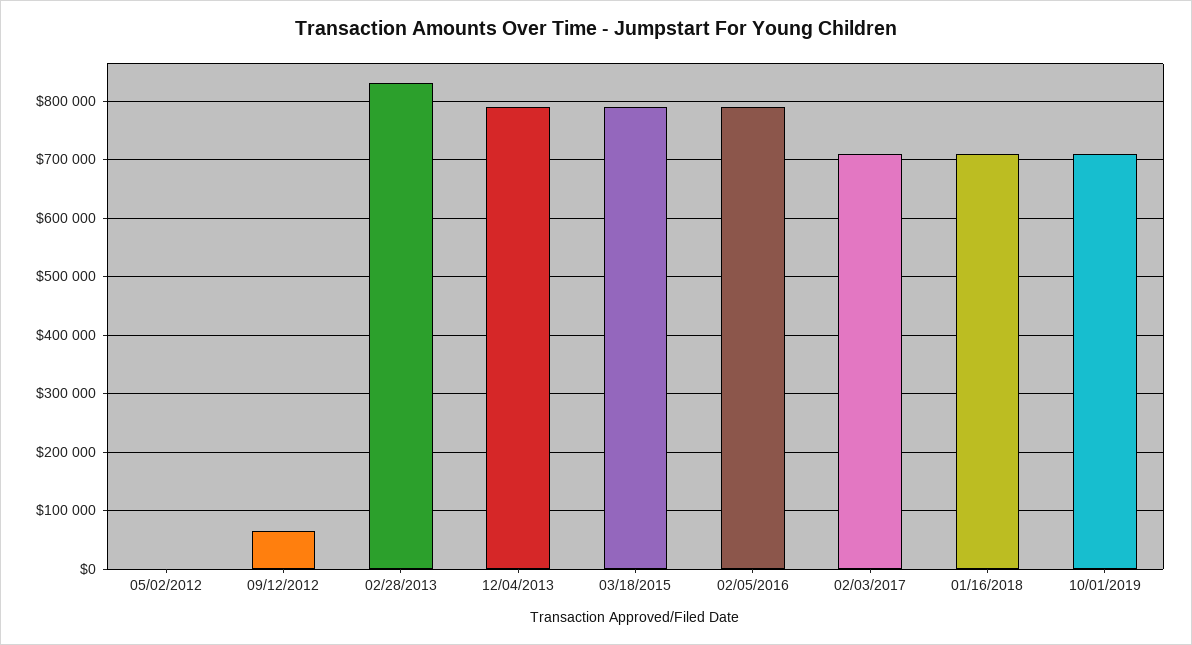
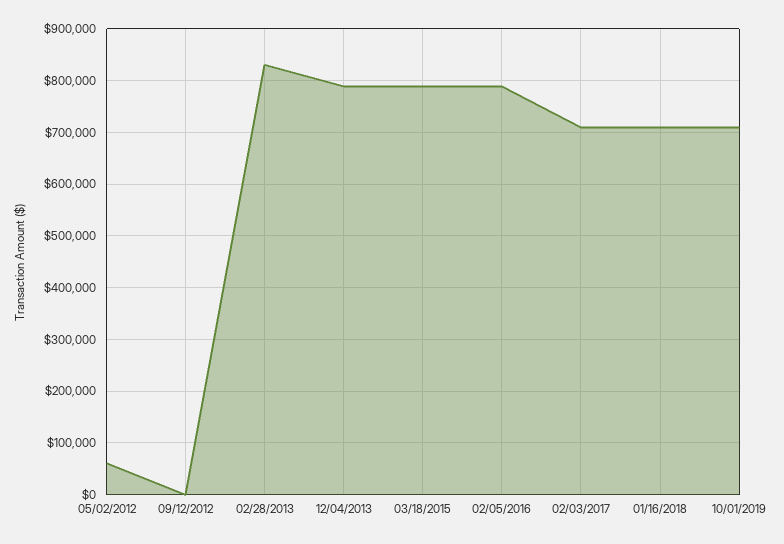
05/02/2012: 0 -> 60000
09/12/2012: 60000 -> 0

